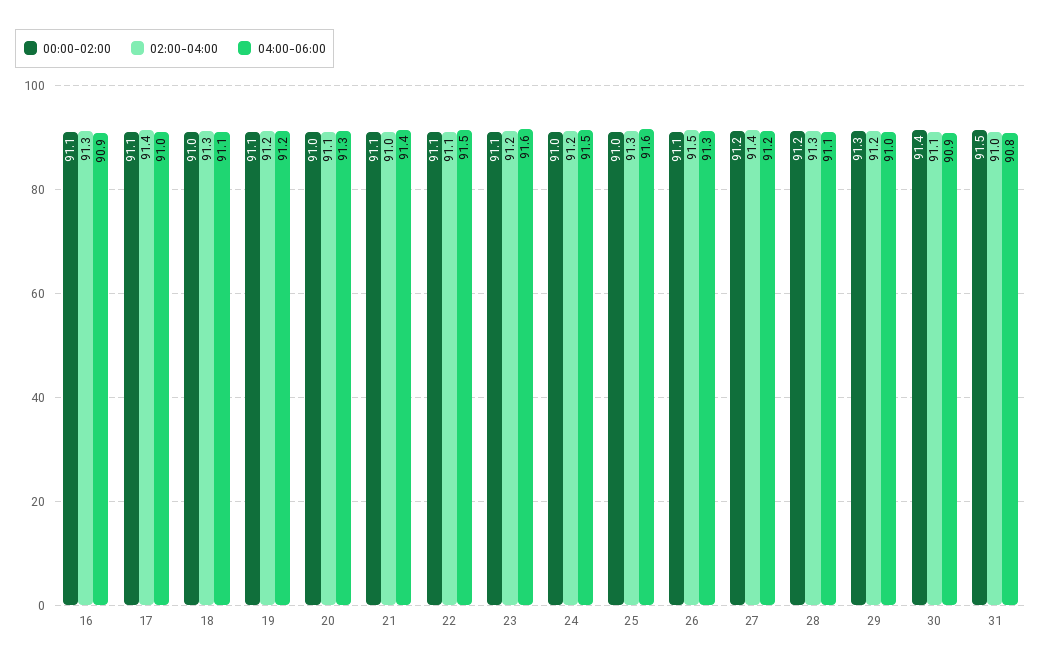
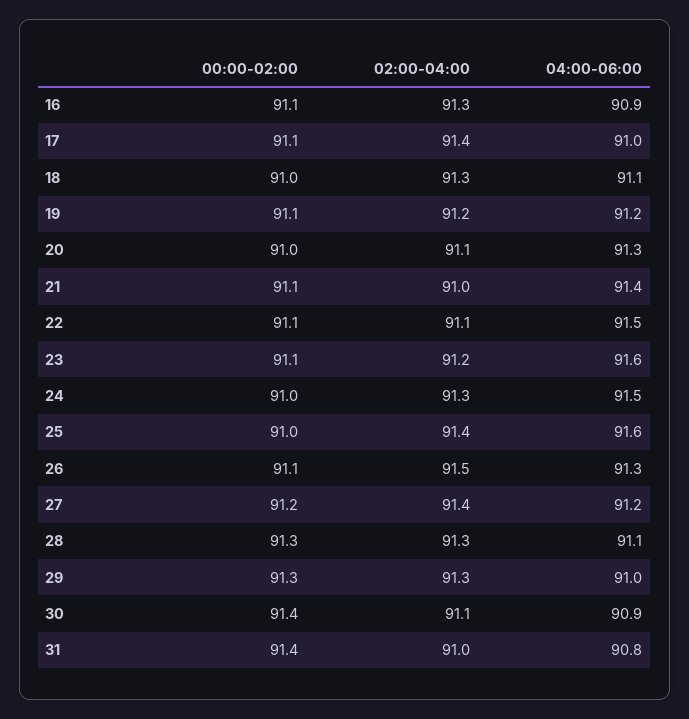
02:00-04:00, 24: 91.2 -> 91.3
02:00-04:00, 25: 91.3 -> 91.4
00:00-02:00, 28: 91.2 -> 91.3
02:00-04:00, 29: 91.2 -> 91.3
00:00-02:00, 31: 91.5 -> 91.4

